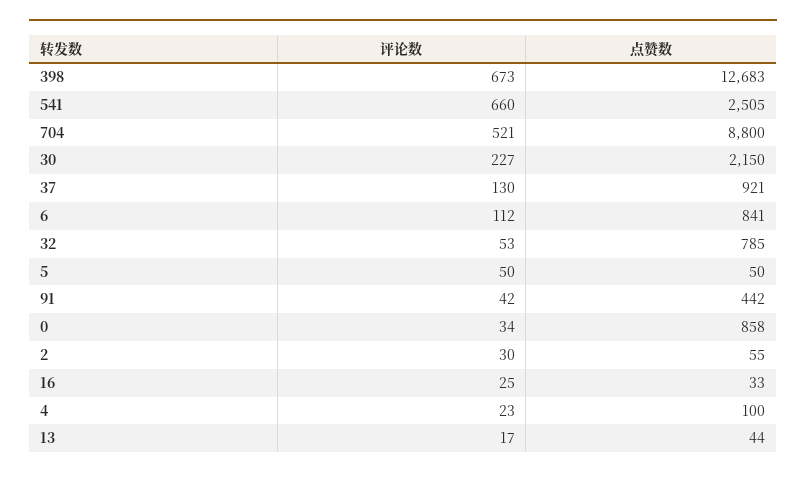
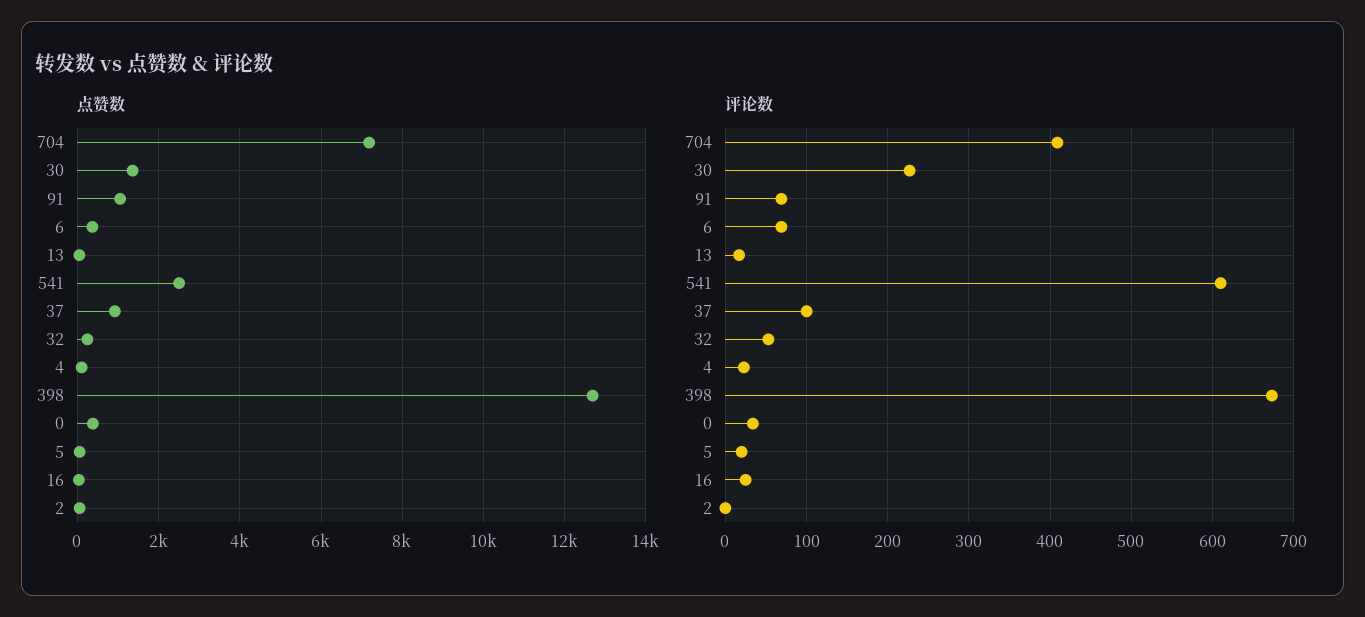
评论数, 541: 660 -> 610
评论数, 704: 521 -> 410
点赞数, 704: 8800 -> 7200
点赞数, 30: 2150 -> 1400
评论数, 37: 130 -> 100
评论数, 6: 112 -> 70
点赞数, 6: 841 -> 400
点赞数, 32: 785 -> 200
评论数, 5: 50 -> 20
评论数, 91: 42 -> 70
点赞数, 91: 442 -> 1000
点赞数, 0: 858 -> 400
评论数, 2: 30 -> 0

